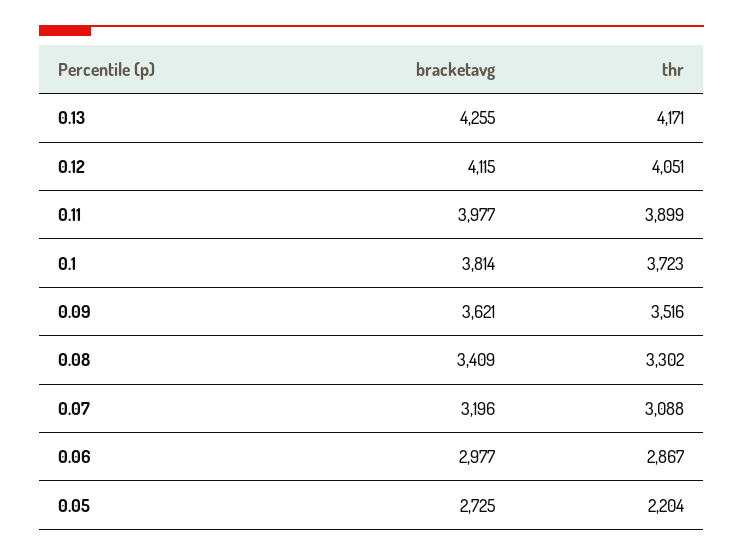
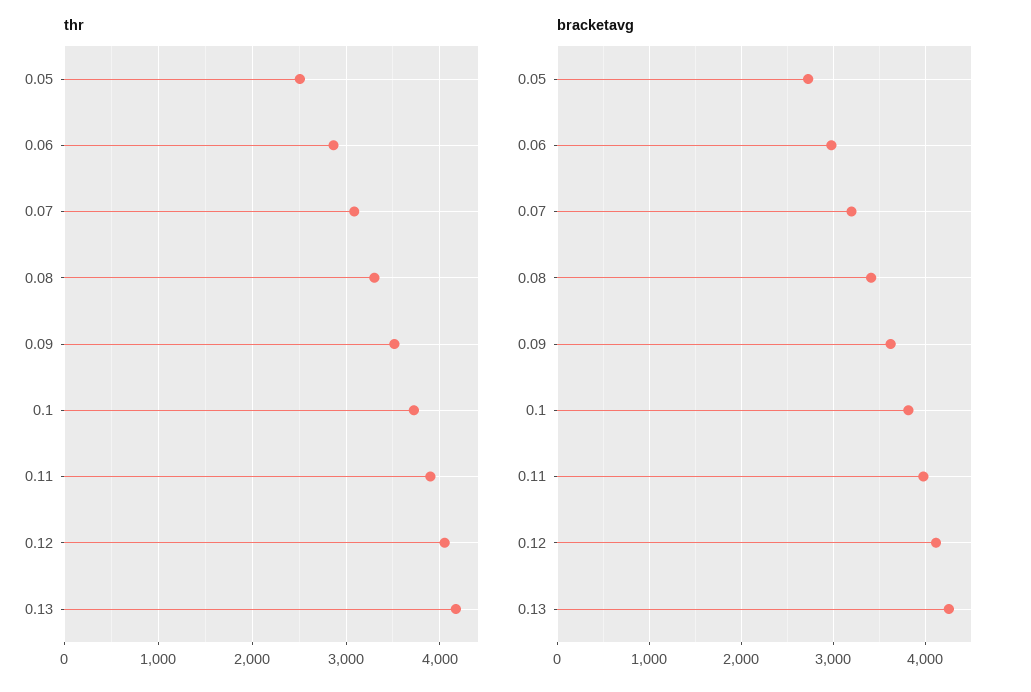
thr, 0.05: 2204 -> 2500

